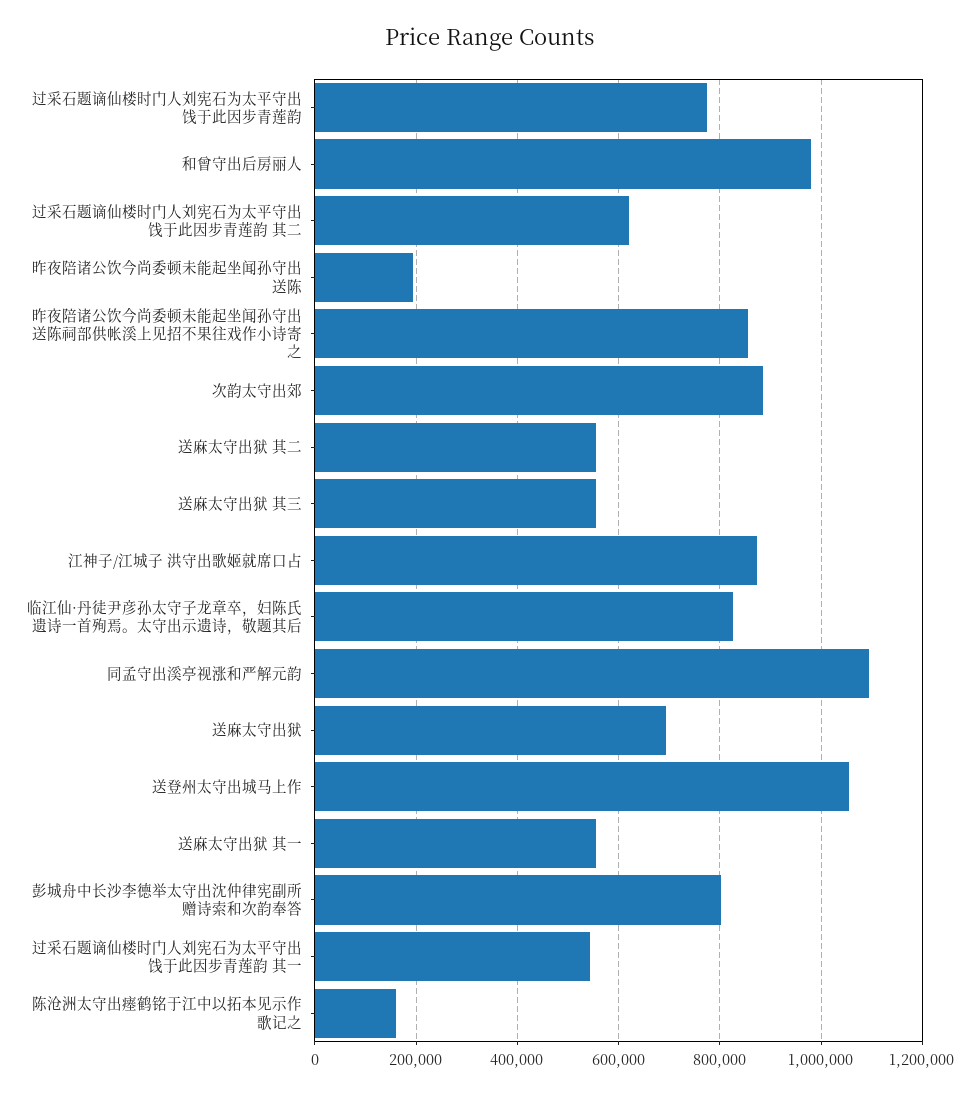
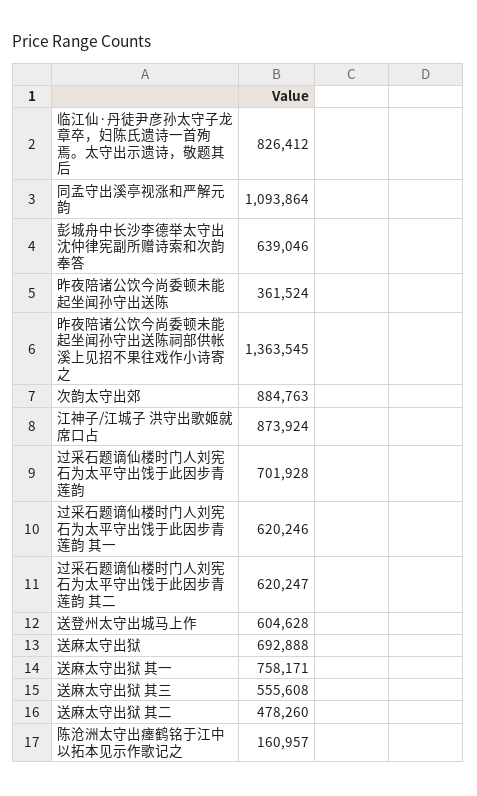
过采石题谪仙楼时门人刘宪石为太平守出饯于此因步青莲韵: 780000 -> 701928
和曾守出后房丽人: 980000 -> none
昨夜陪诸公饮今尚委顿未能起坐闻孙守出送陈: 200000 -> 361524
昨夜陪诸公饮今尚委顿未能起坐闻孙守出送陈祠部供帐溪上见招不果往戏作小诗寄之: 860000 -> 1363545
送麻太守出狱 其二: 560000 -> 478260
送登州太守出城马上作: 1060000 -> 604628
送麻太守出狱 其一: 560000 -> 758171
彭城舟中长沙李德举太守出沈仲律宪副所赠诗索和次韵奉答: 800000 -> 639046
过采石题谪仙楼时门人刘宪石为太平守出饯于此因步青莲韵 其一: 540000 -> 620246

